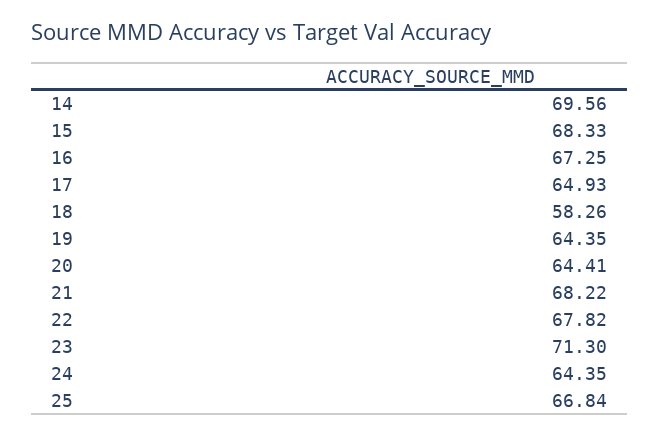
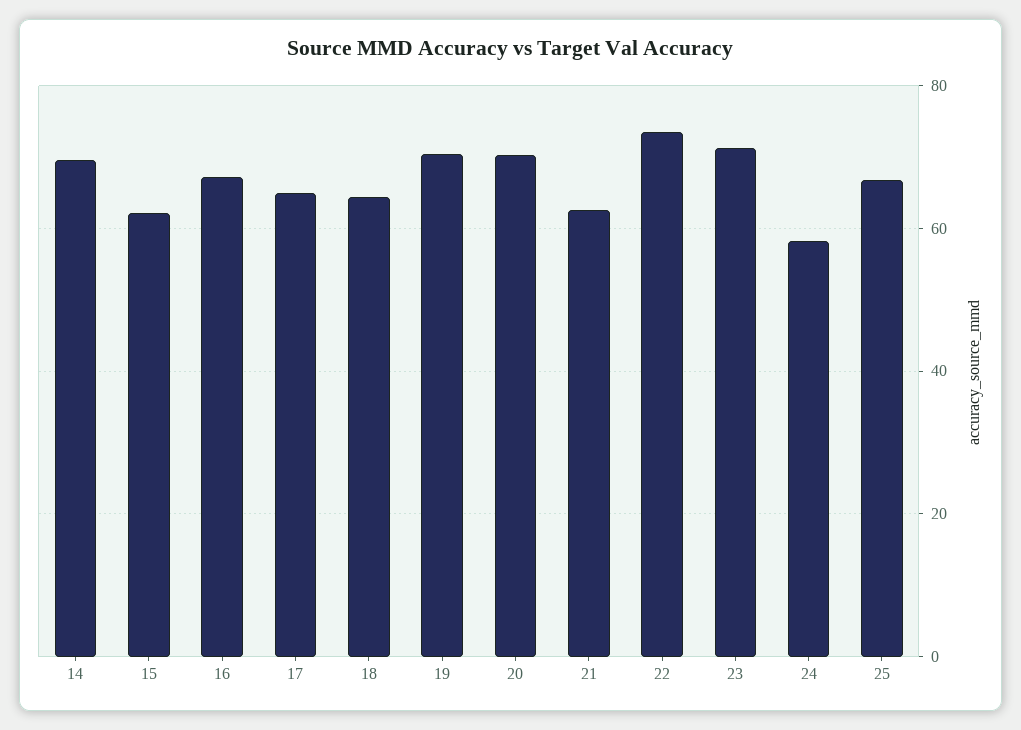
15: 68.33 -> 62
18: 58.26 -> 64
19: 64.35 -> 70
20: 64.41 -> 70
21: 68.22 -> 62
22: 67.82 -> 74
24: 64.35 -> 58

